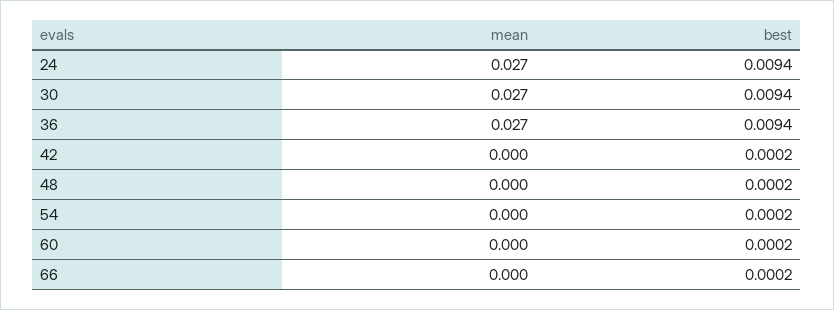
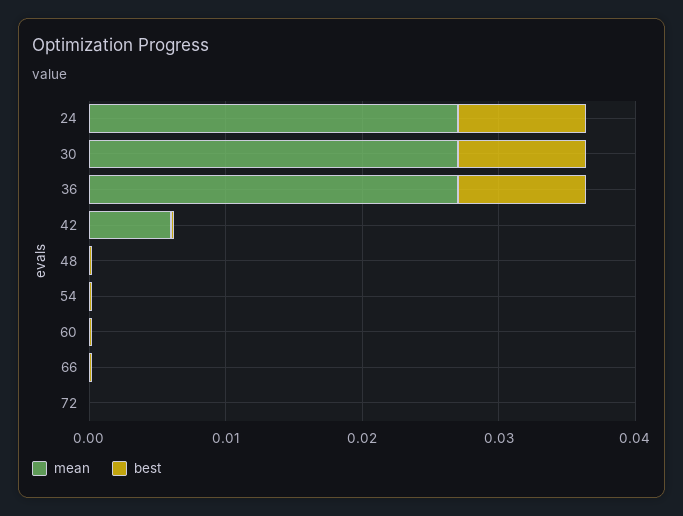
mean, 42: 0 -> 0.006
mean, 72: none -> 0
best, 72: none -> 0

